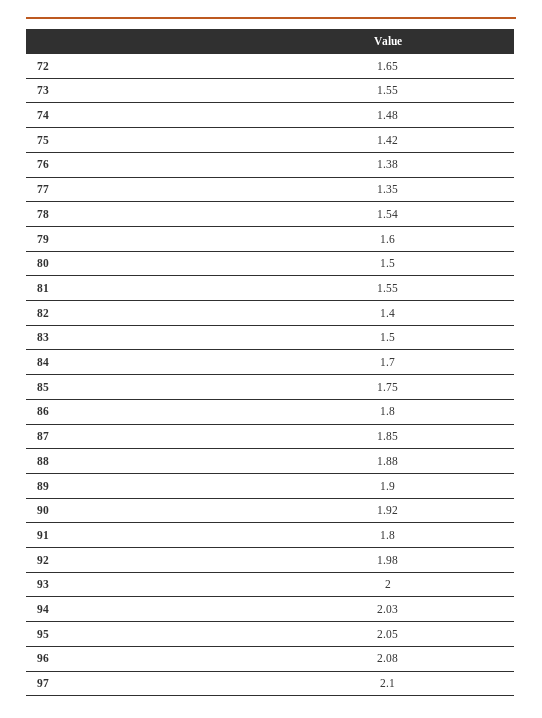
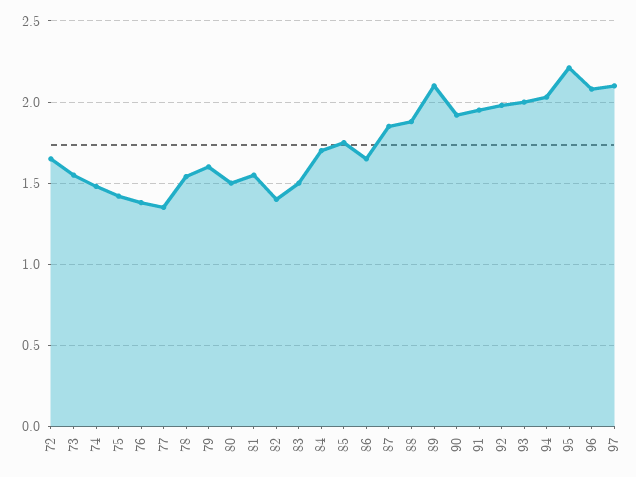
86: 1.8 -> 1.65
89: 1.9 -> 2.1
91: 1.8 -> 1.95
95: 2.05 -> 2.2

